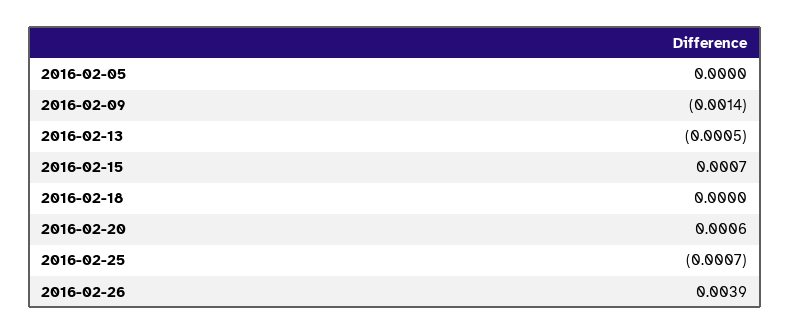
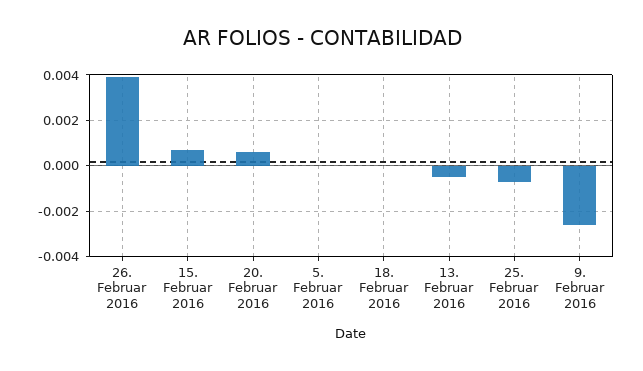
2016-02-09: -0.0014 -> -0.0025

